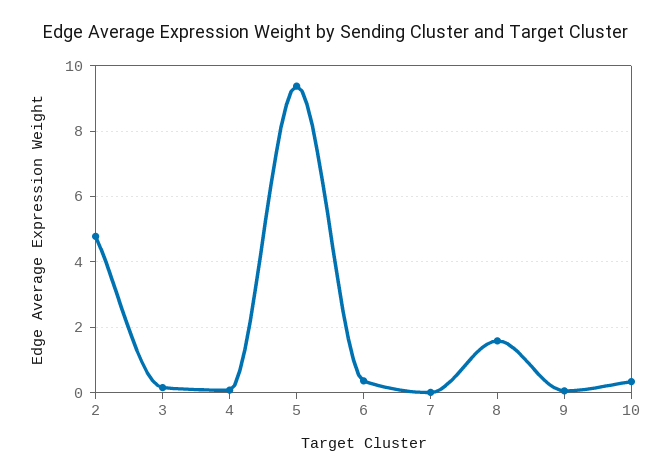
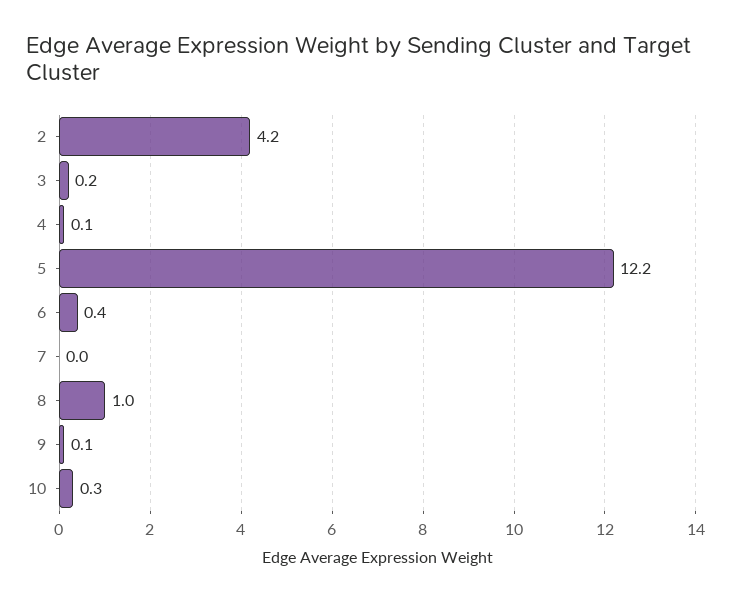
2: 4.8 -> 4.2
5: 9.4 -> 12.2
8: 1.6 -> 1

